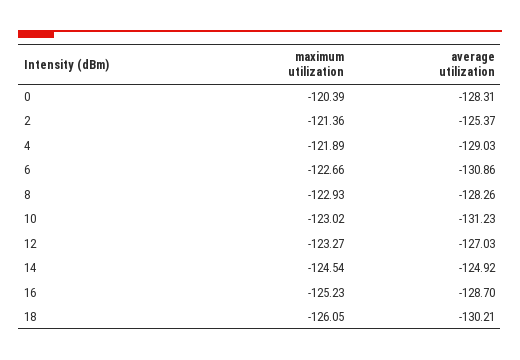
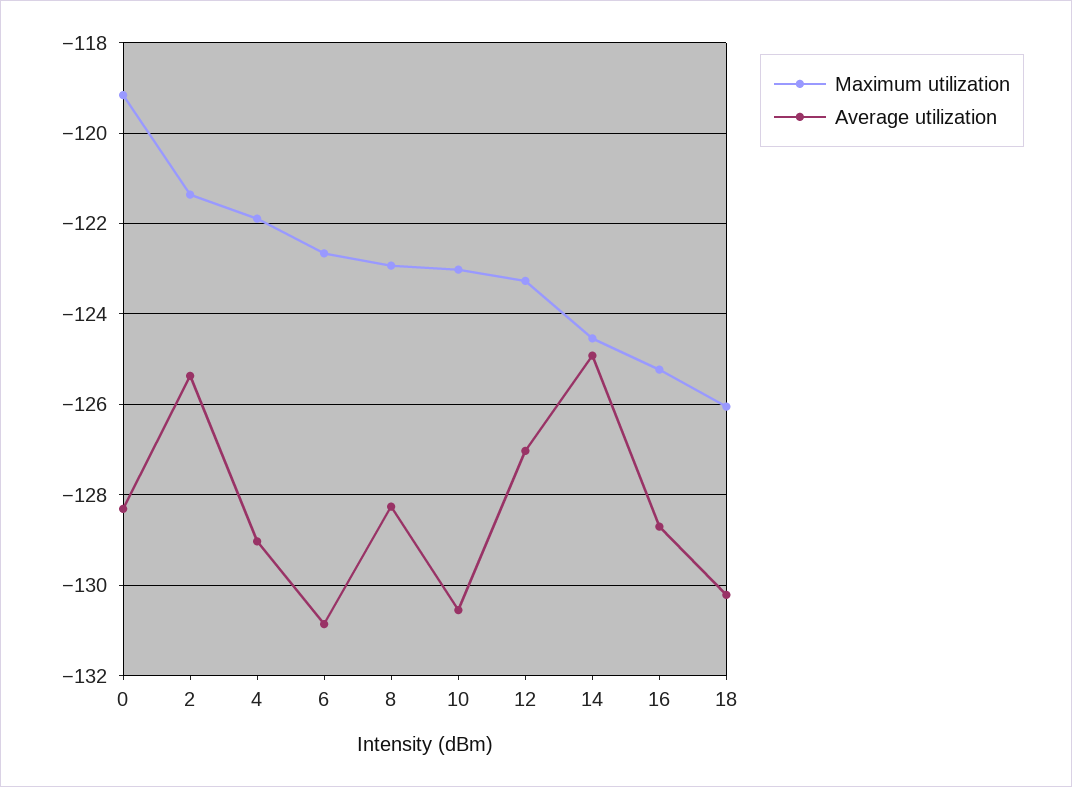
maximum utilization, 0: -120.39 -> -119.2
average utilization, 10: -131.23 -> -130.6

